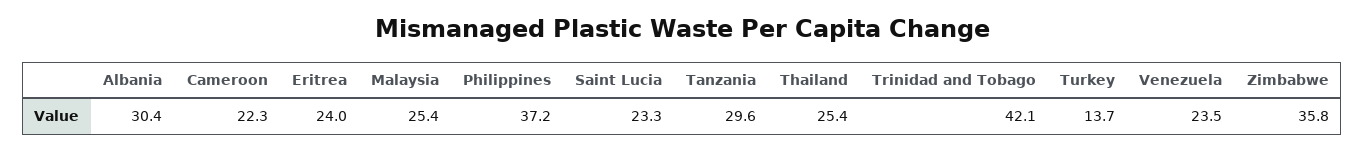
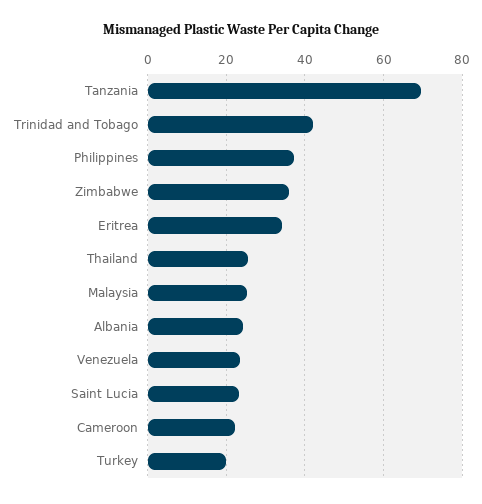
Albania: 30.4 -> 24
Eritrea: 24 -> 34
Tanzania: 29.6 -> 70
Turkey: 13.7 -> 20

